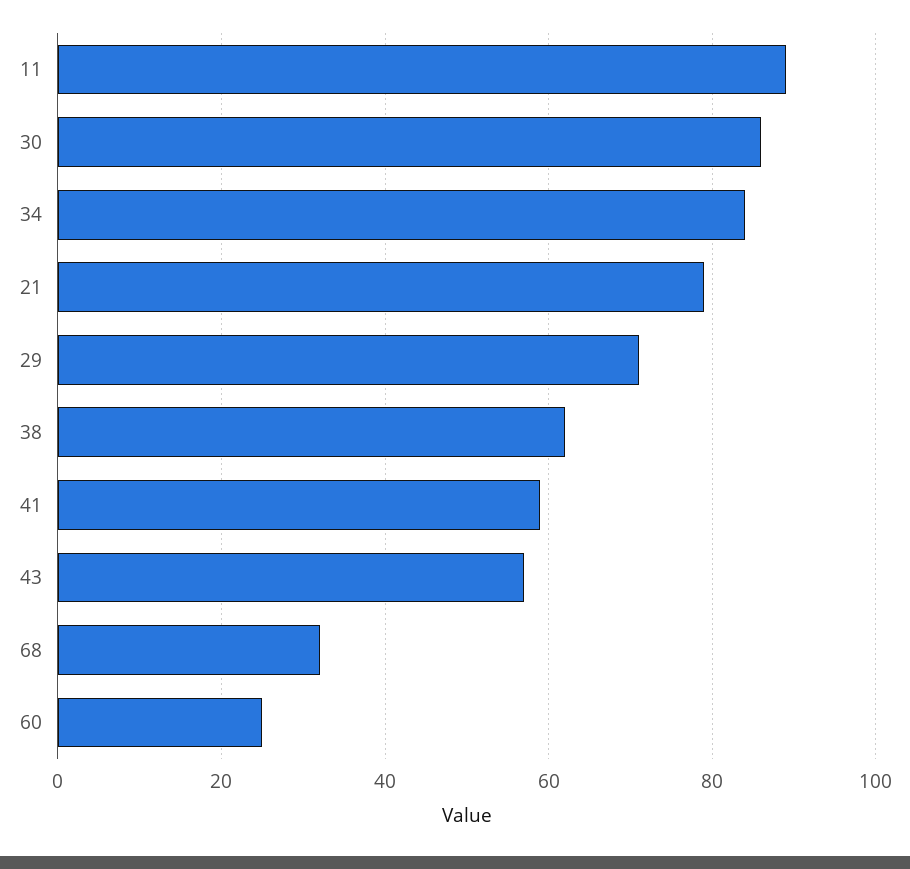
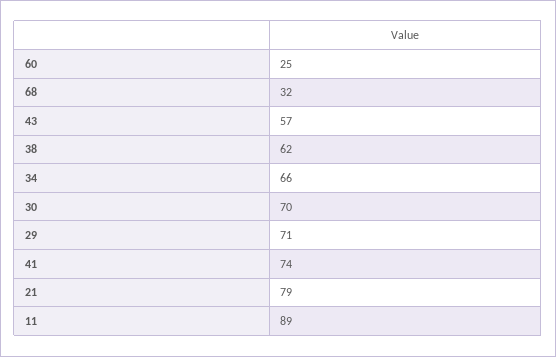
30: 85 -> 70
34: 85 -> 66
41: 60 -> 74

